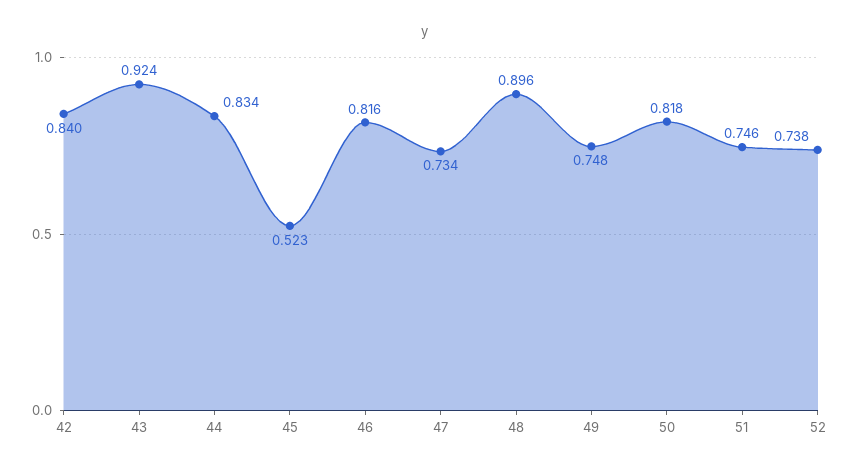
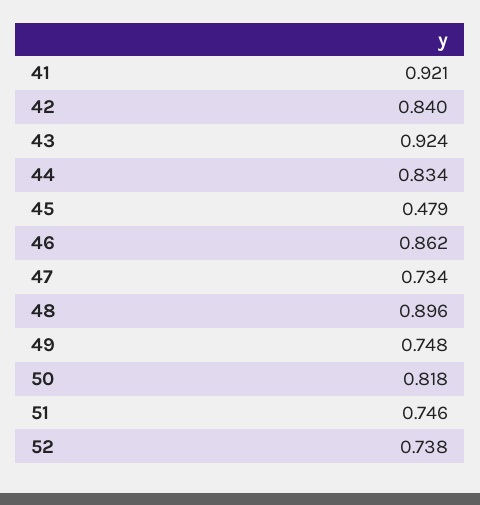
45: 0.523 -> 0.479
46: 0.816 -> 0.862
41: none -> 0.921

